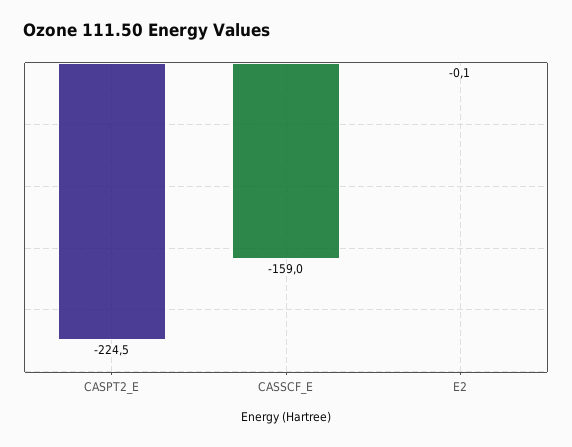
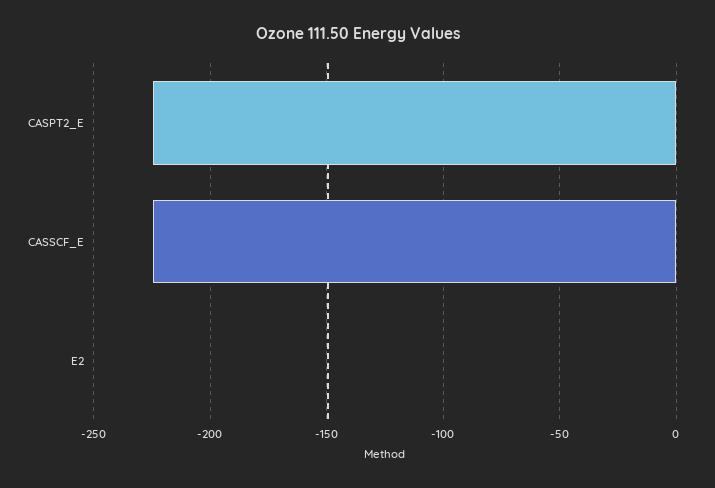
CASSCF_E: -159 -> -225

